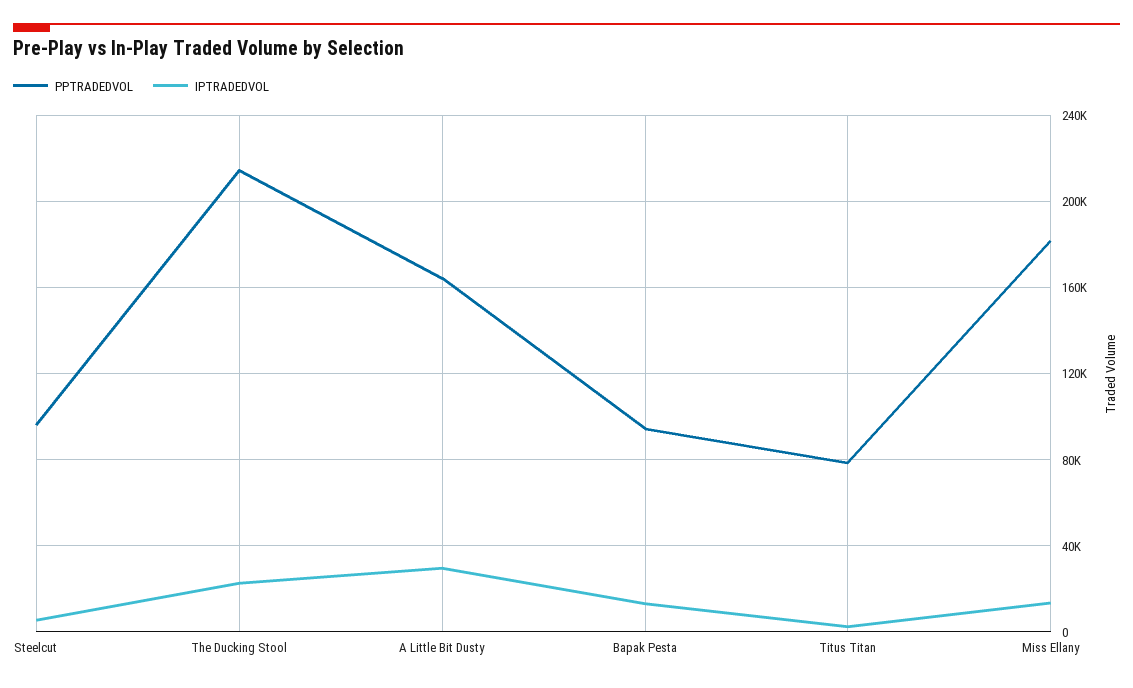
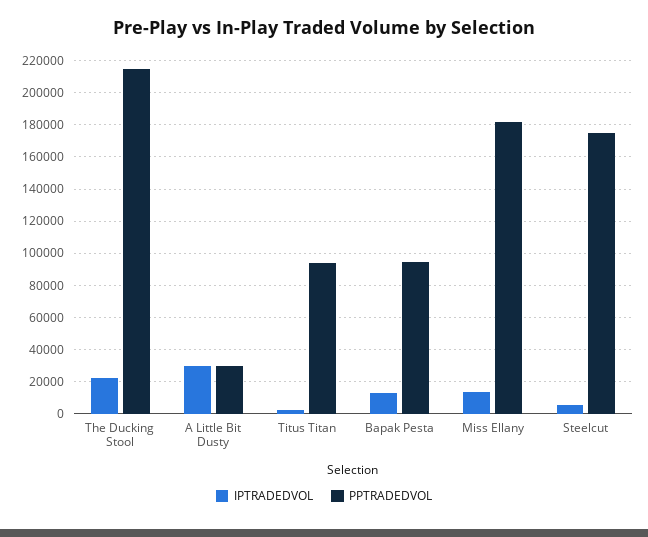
PPTRADEDVOL, Steelcut: 95000 -> 175000
PPTRADEDVOL, A Little Bit Dusty: 165000 -> 30000
PPTRADEDVOL, Titus Titan: 80000 -> 95000

